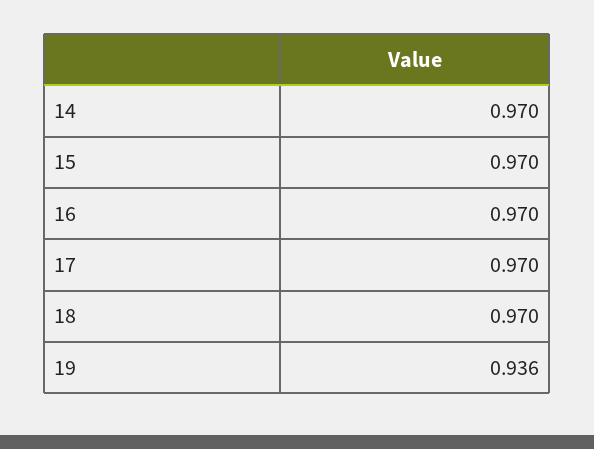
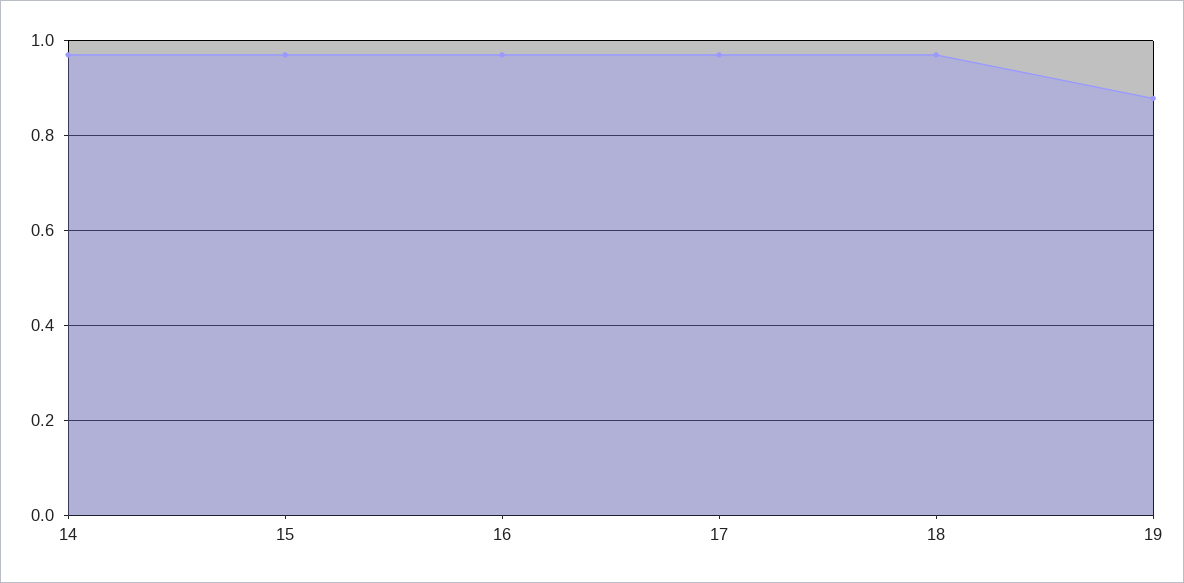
19: 0.936 -> 0.88

